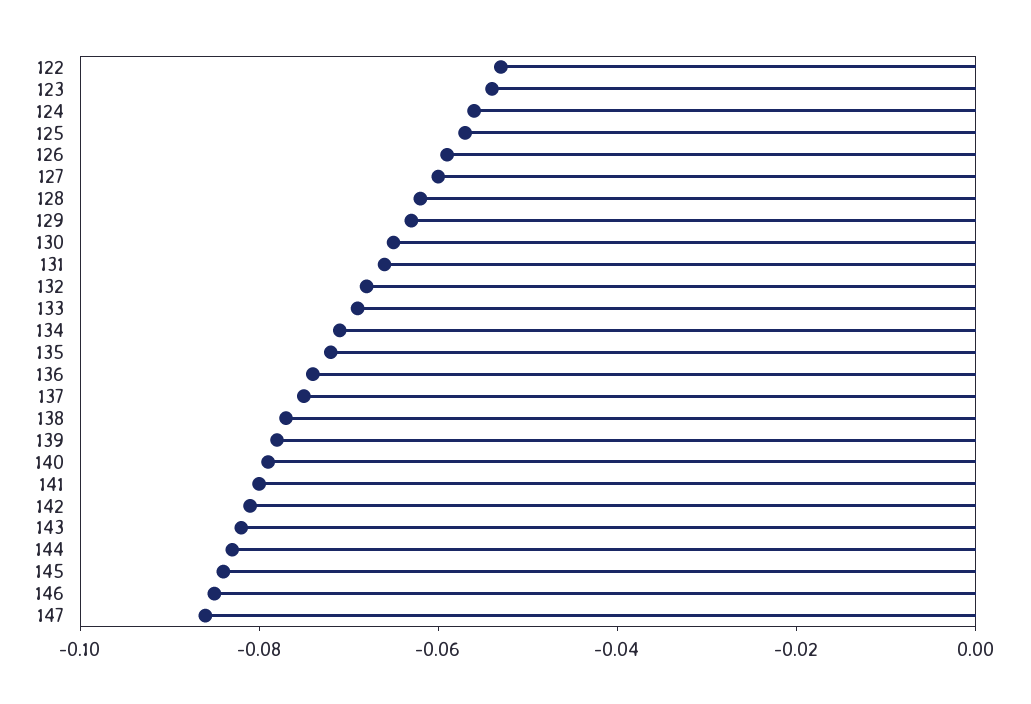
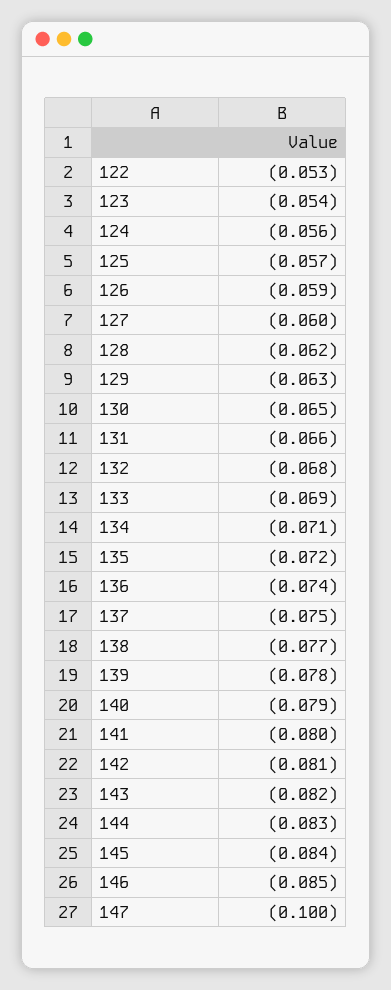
147: -0.085 -> -0.1

